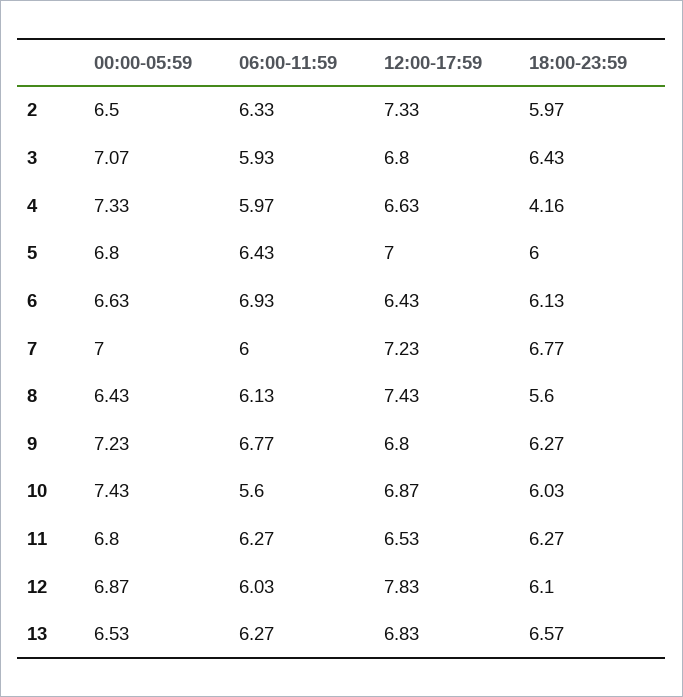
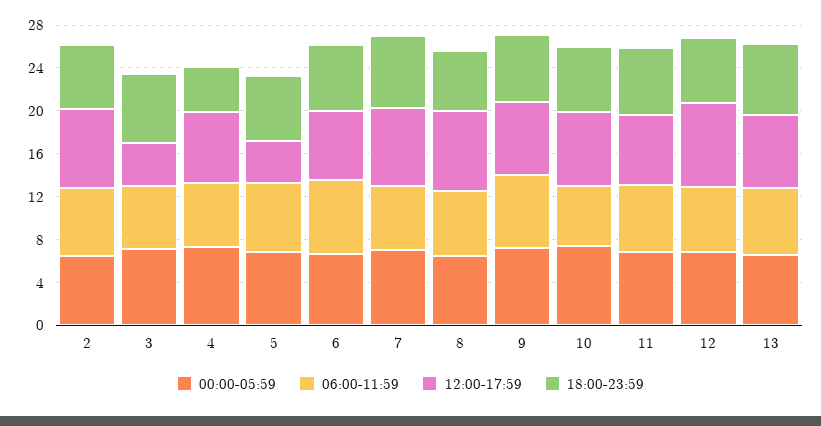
12:00-17:59, 3: 6.8 -> 4
12:00-17:59, 5: 7 -> 4

